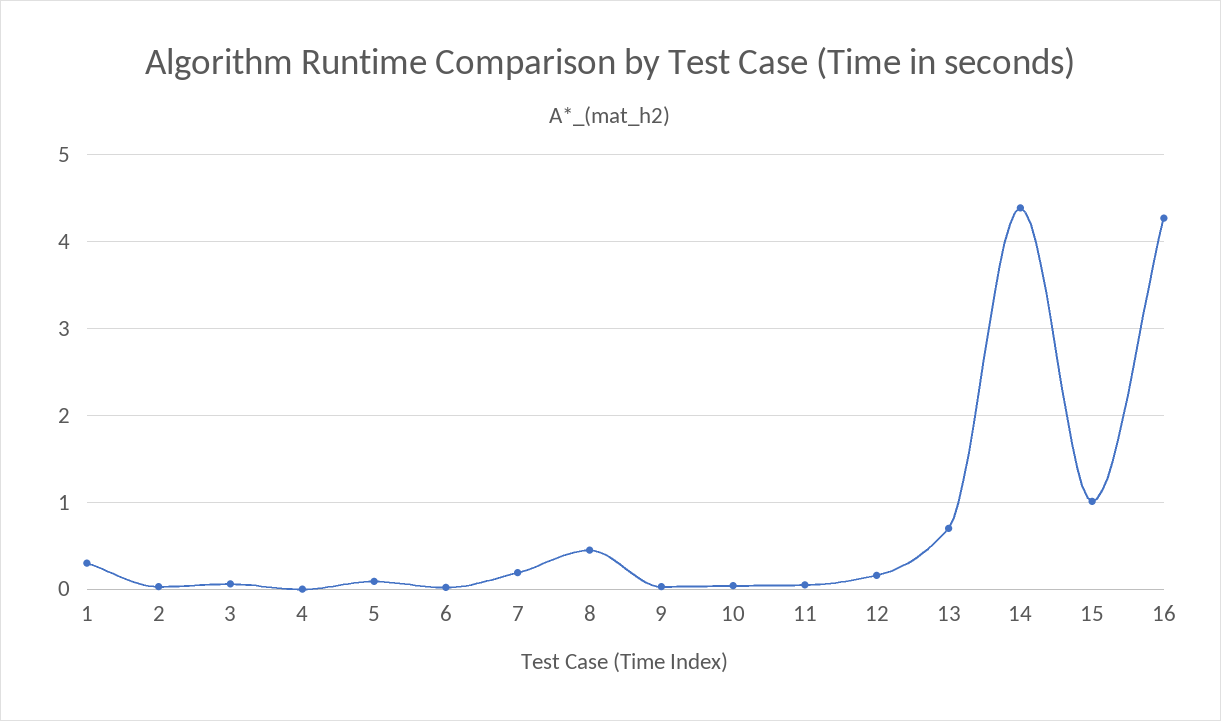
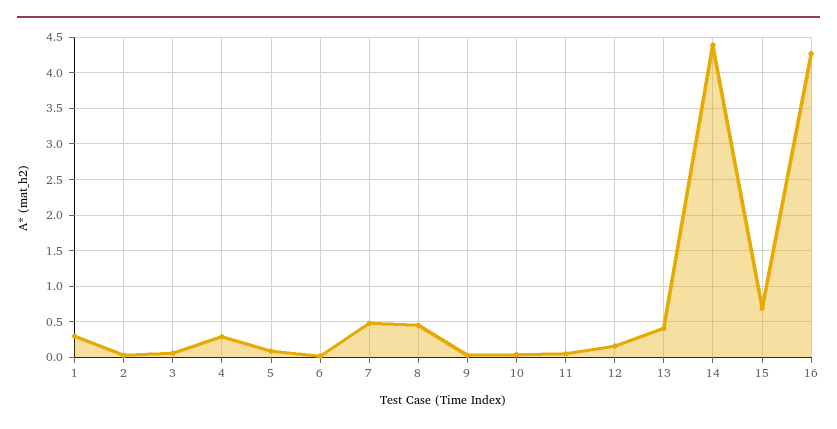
4: 0 -> 0.3
7: 0.2 -> 0.5
13: 0.7 -> 0.4
15: 1 -> 0.7

